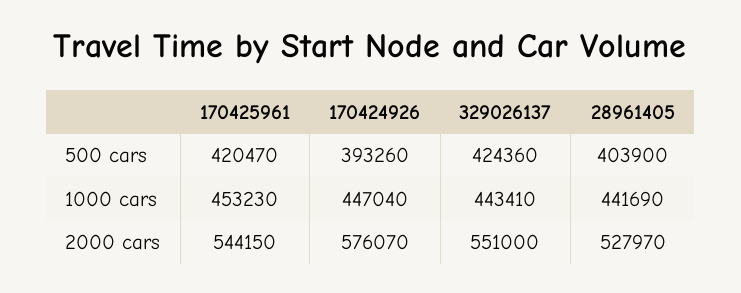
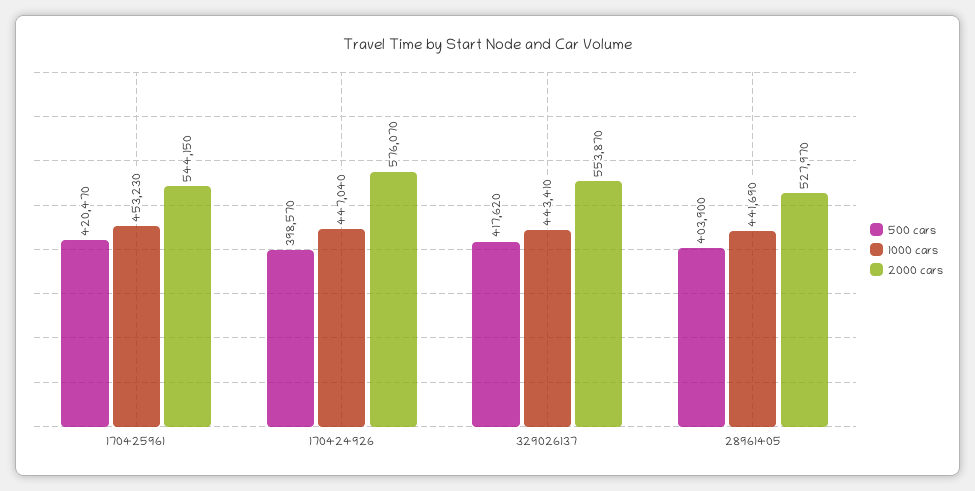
500 cars, 170424926: 393260 -> 398570
500 cars, 329026137: 424360 -> 417620
2000 cars, 329026137: 551000 -> 553870

